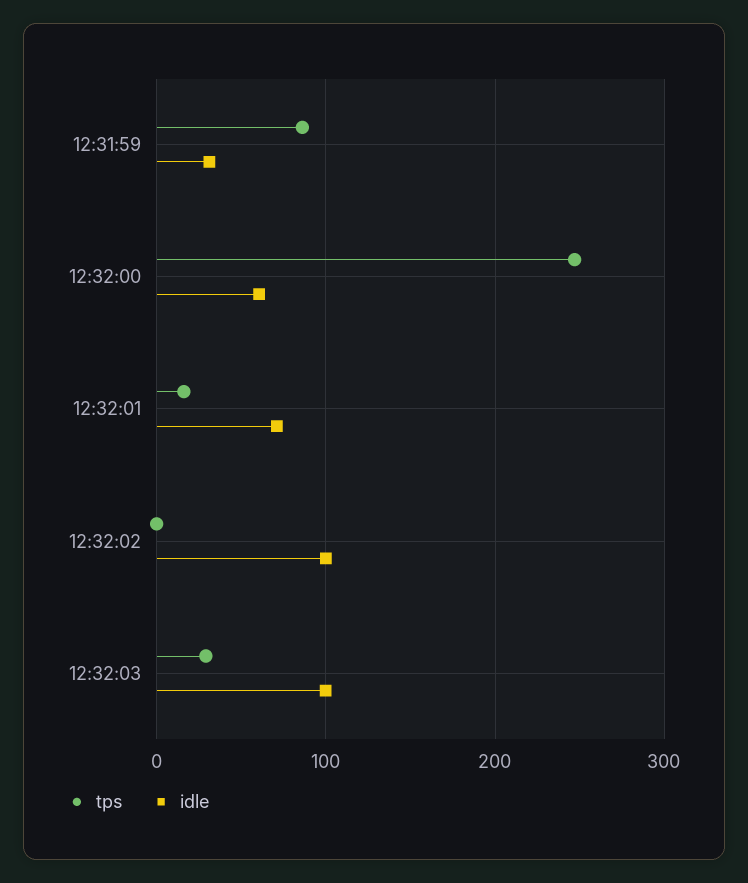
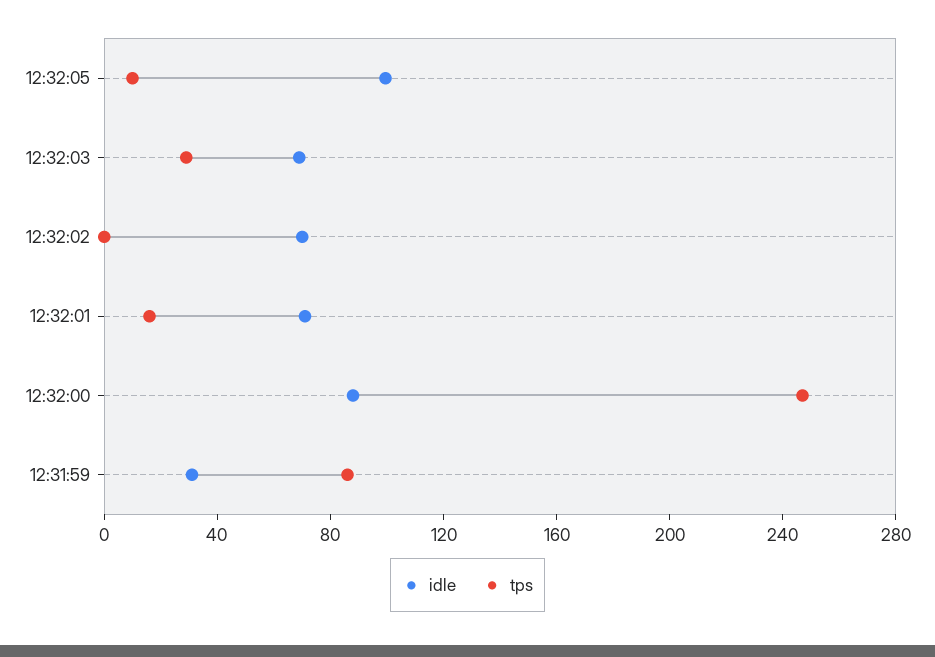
idle, 12:32:00: 60 -> 90
idle, 12:32:02: 100 -> 70
idle, 12:32:03: 100 -> 70
idle, 12:32:05: none -> 100
tps, 12:32:05: none -> 10

